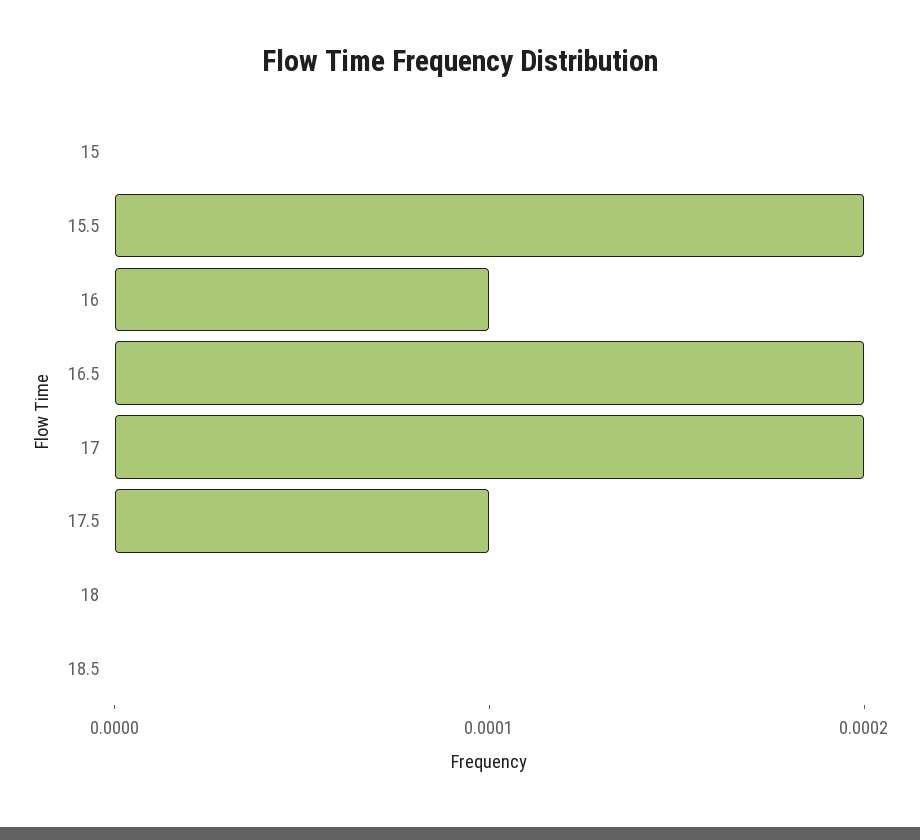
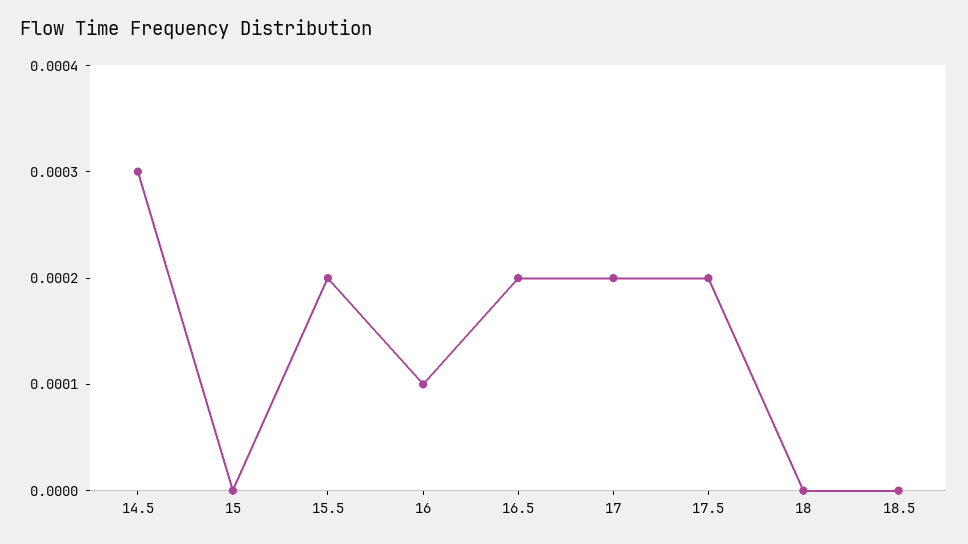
17.5: 0.0001 -> 0.0002
14.5: none -> 0.0003

